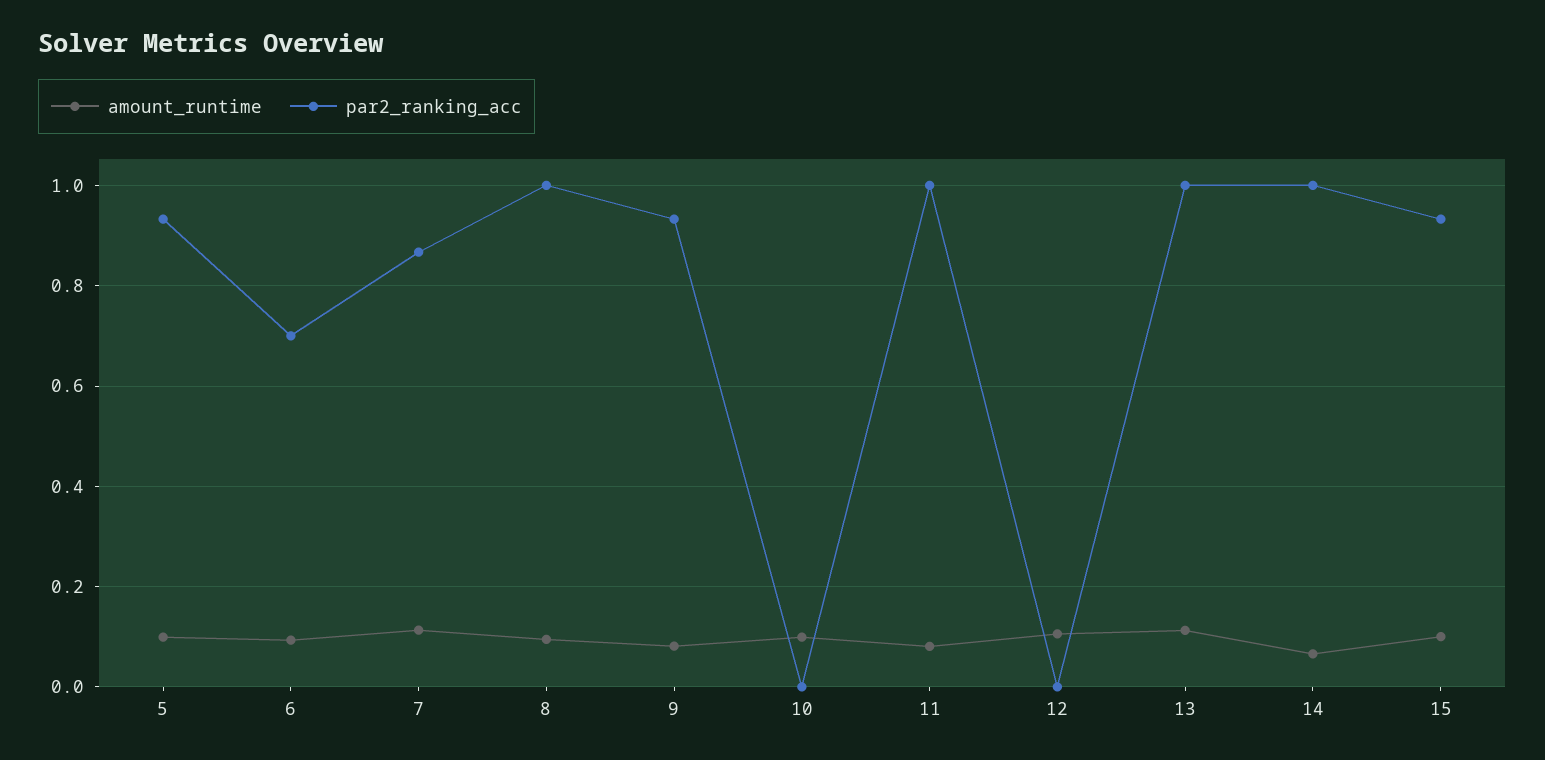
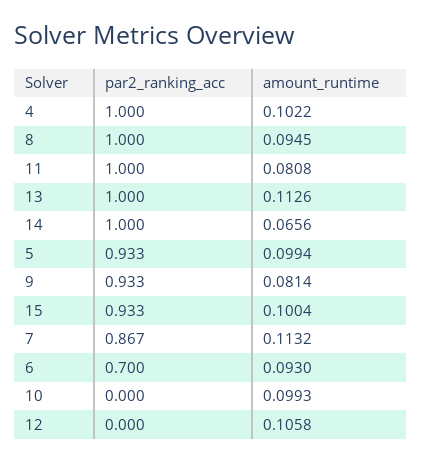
par2_ranking_acc, 4: none -> 1
amount_runtime, 4: none -> 0.1022

